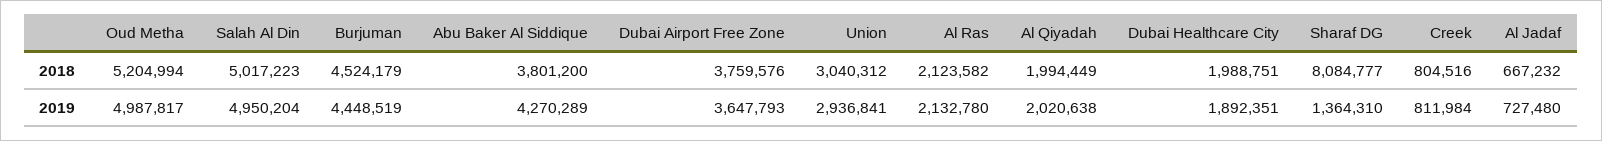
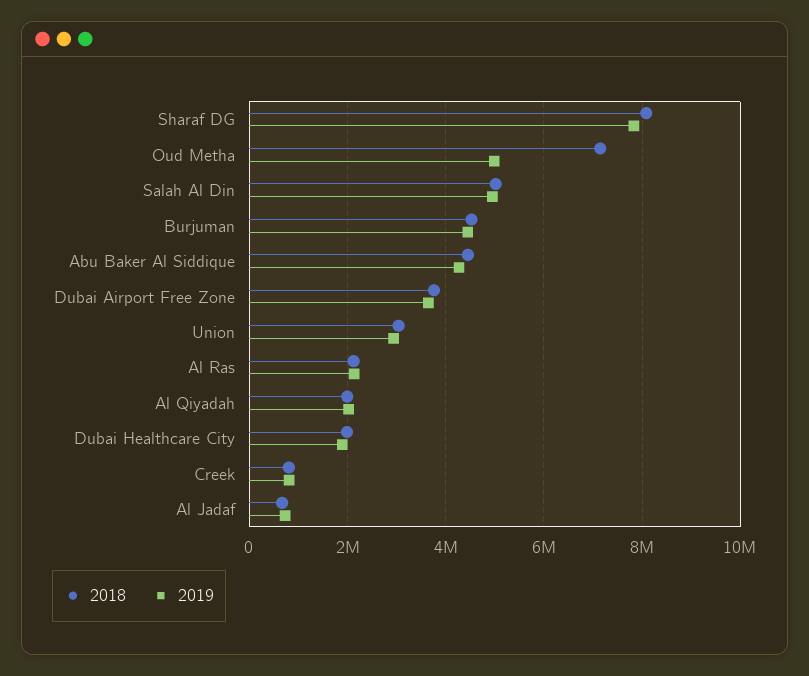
2018, Oud Metha: 5204994 -> 7200000
2018, Abu Baker Al Siddique: 3801200 -> 4400000
2019, Sharaf DG: 1364310 -> 7800000

